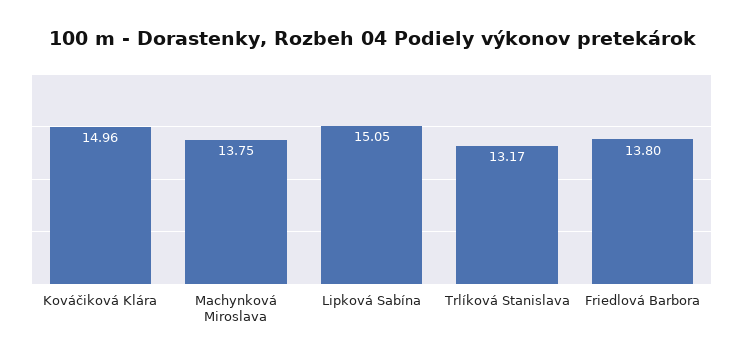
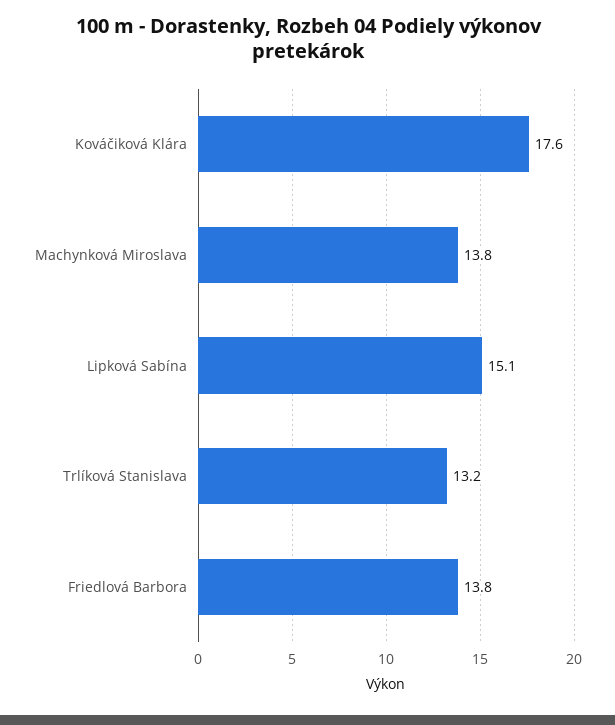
Kováčiková Klára: 14.96 -> 17.6

